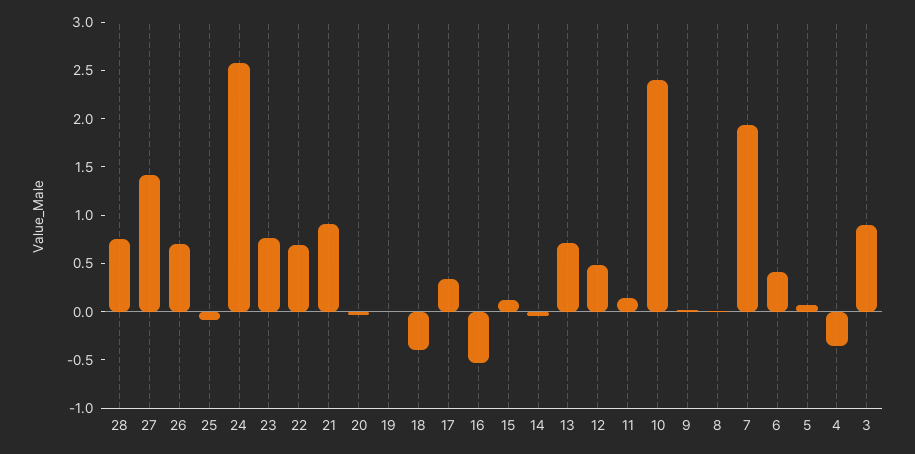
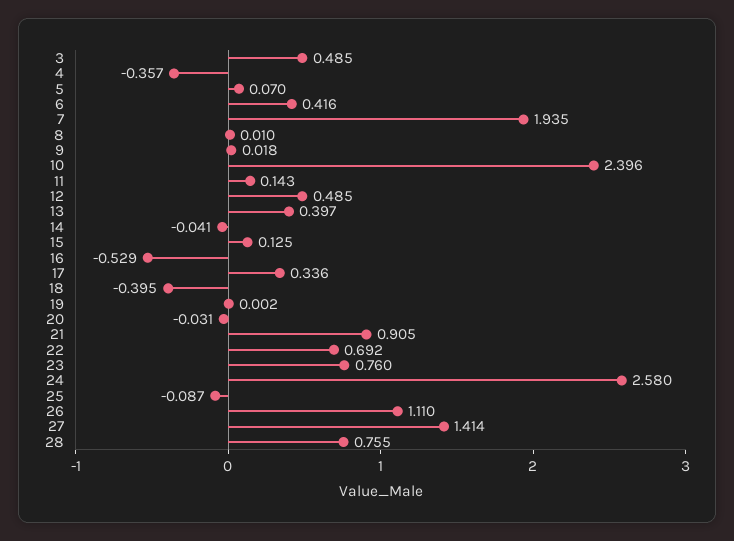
26: 0.7 -> 1.11
13: 0.7 -> 0.397
3: 0.9 -> 0.485

